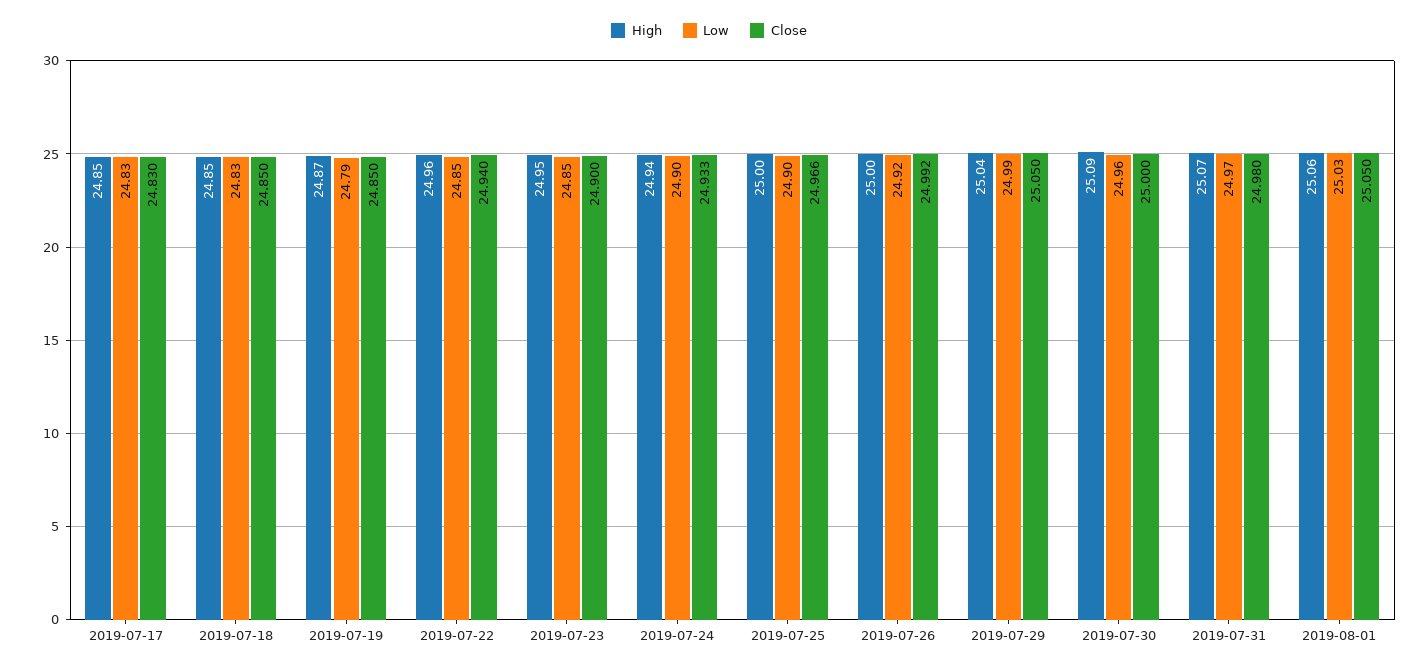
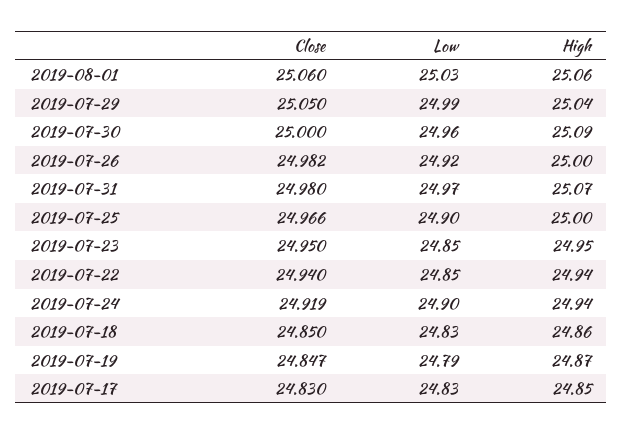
High, 2019-07-18: 24.85 -> 24.86
Close, 2019-07-19: 24.85 -> 24.847
High, 2019-07-22: 24.96 -> 24.94
Close, 2019-07-23: 24.9 -> 24.95
Close, 2019-07-24: 24.933 -> 24.919
Close, 2019-07-26: 24.992 -> 24.982
Close, 2019-08-01: 25.05 -> 25.06

